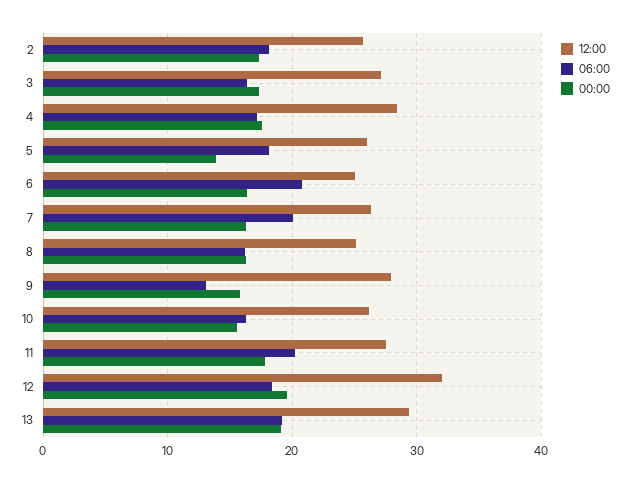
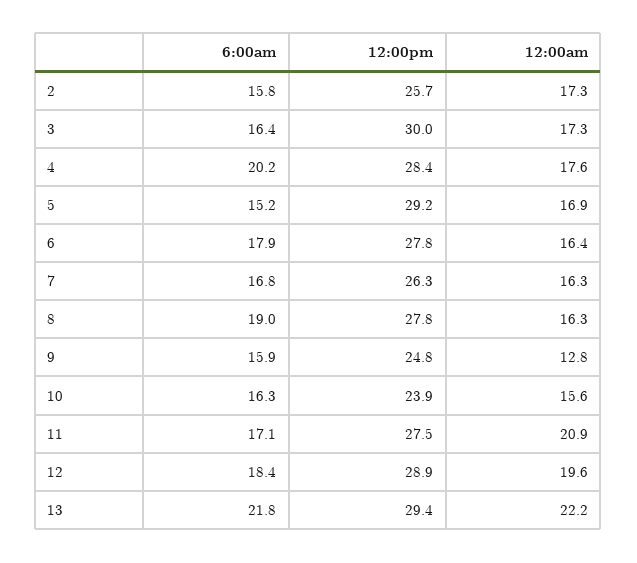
06:00, 2: 18 -> 15.8
12:00, 3: 27 -> 30
06:00, 4: 17 -> 20.2
12:00, 5: 26 -> 29.2
06:00, 5: 18 -> 15.2
00:00, 5: 14 -> 16.9
12:00, 6: 25 -> 27.8
06:00, 6: 21 -> 17.9
06:00, 7: 20 -> 16.8
12:00, 8: 25 -> 27.8
06:00, 8: 16 -> 19
12:00, 9: 28 -> 24.8
06:00, 9: 13 -> 15.9
00:00, 9: 16 -> 12.8
12:00, 10: 26 -> 23.9
06:00, 11: 20 -> 17.1
00:00, 11: 18 -> 20.9
12:00, 12: 32 -> 28.9
06:00, 13: 19 -> 21.8
00:00, 13: 19 -> 22.2

